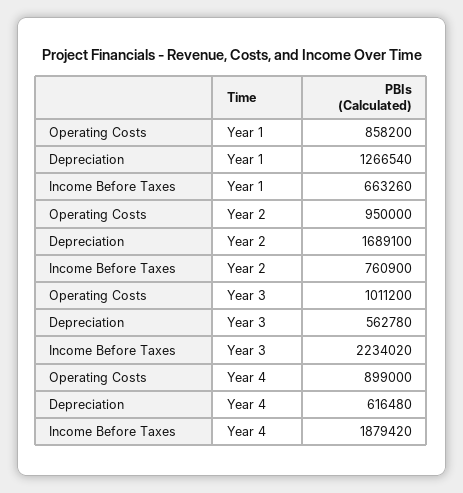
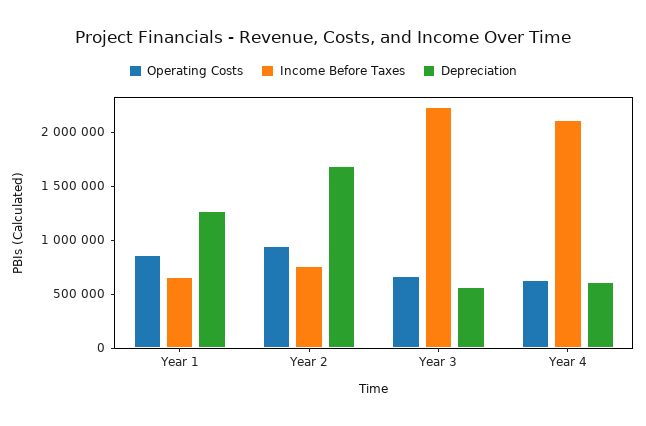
Operating Costs, Year 3: 1011200 -> 700000
Operating Costs, Year 4: 899000 -> 600000
Income Before Taxes, Year 4: 1879420 -> 2100000

